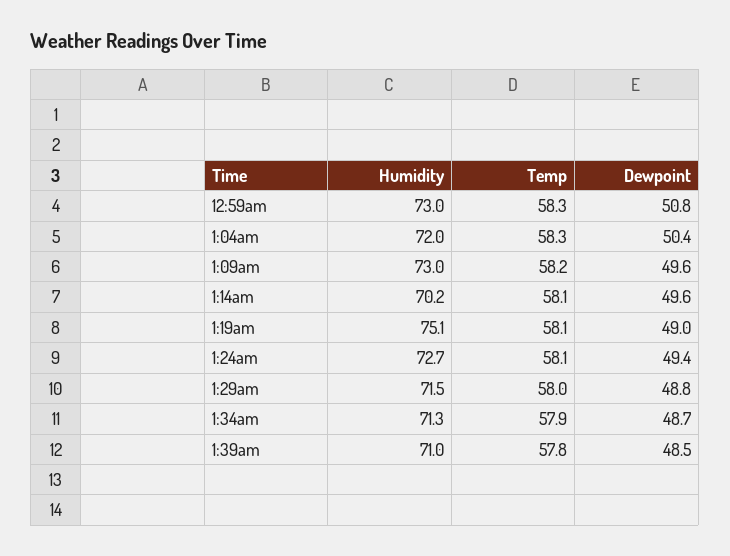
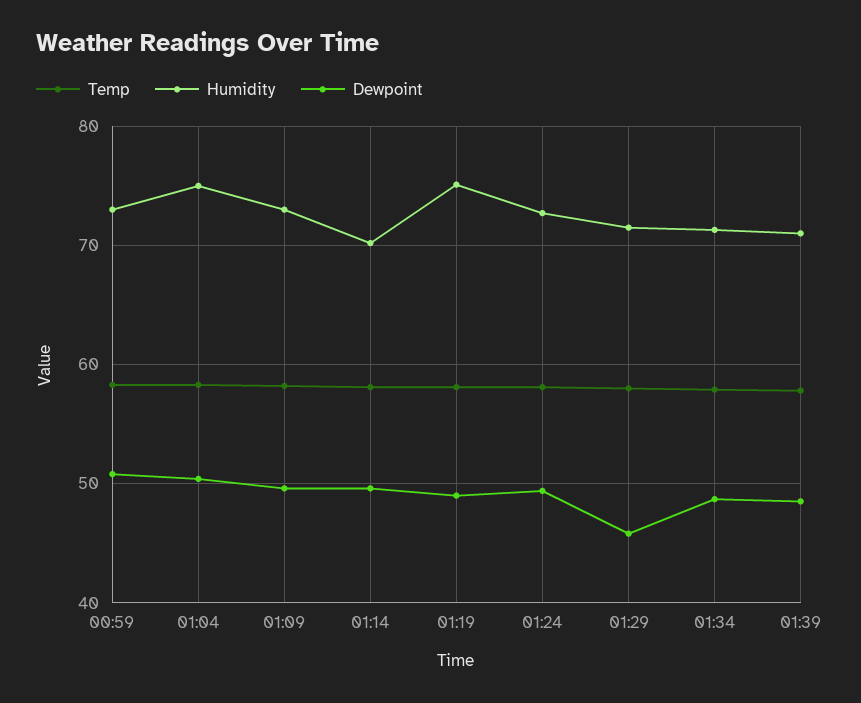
Humidity, 1:04am: 72 -> 75
Dewpoint, 1:29am: 48.8 -> 46

